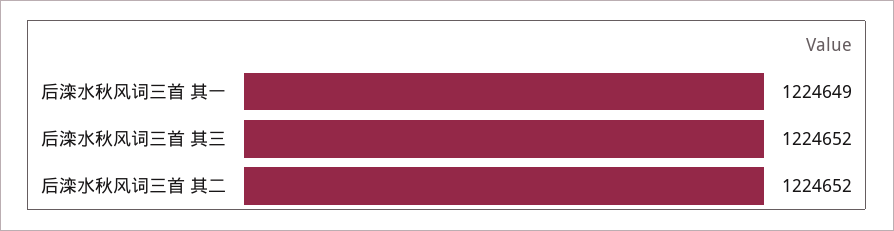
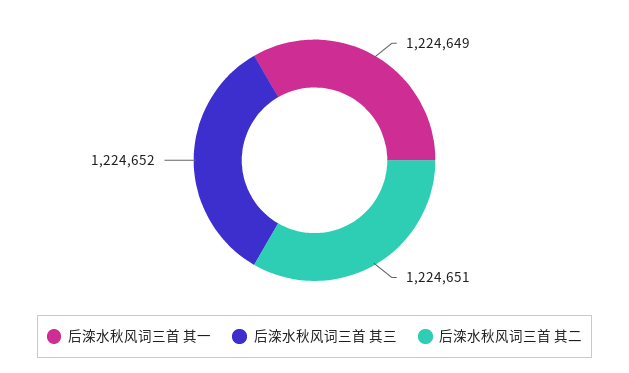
后滦水秋风词三首 其二: 1224652 -> 1224651

